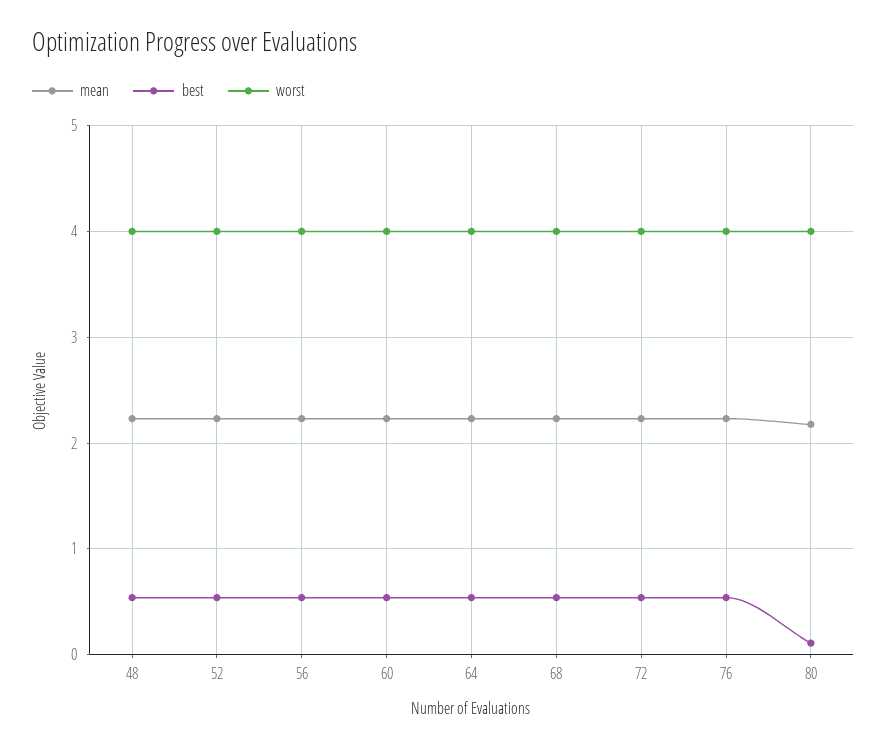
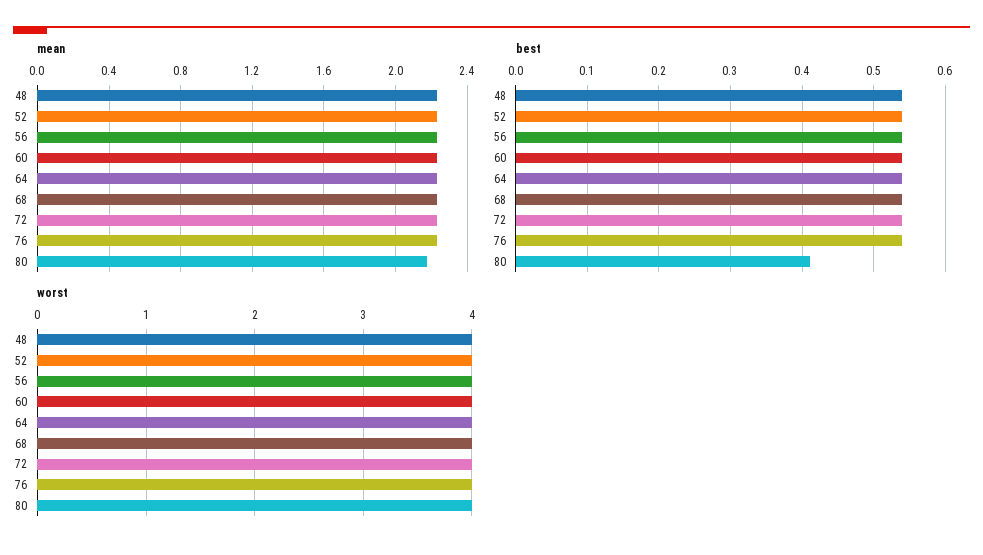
best, 80: 0.1 -> 0.41

